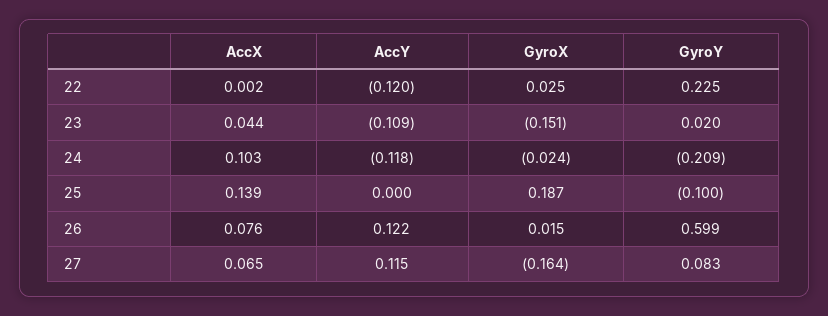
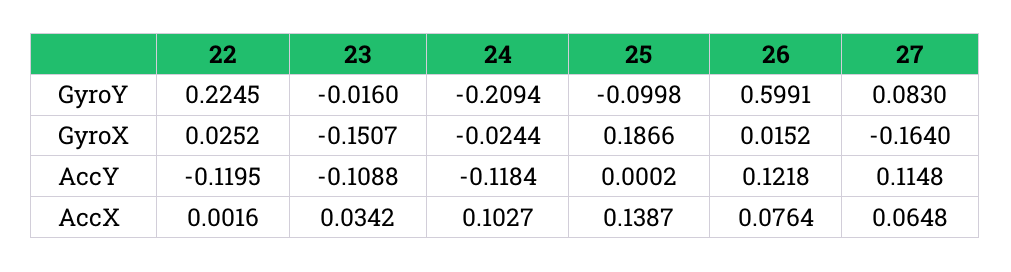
AccX, 23: 0.044 -> 0.0342
GyroY, 23: 0.02 -> -0.016

